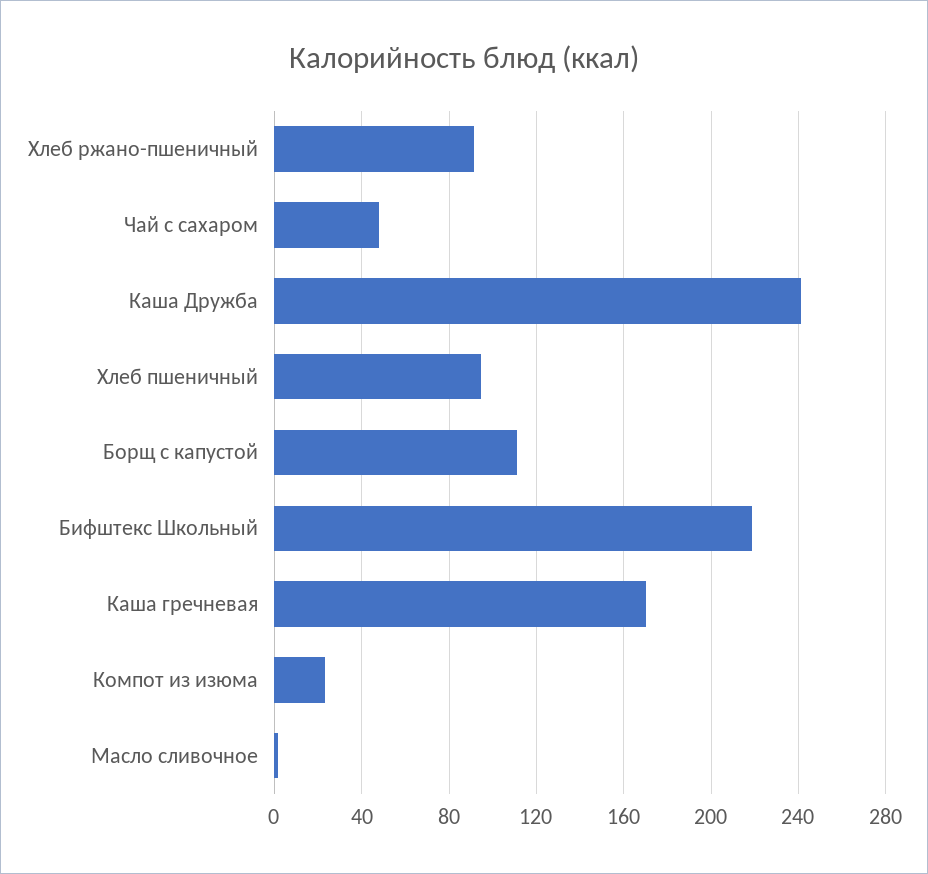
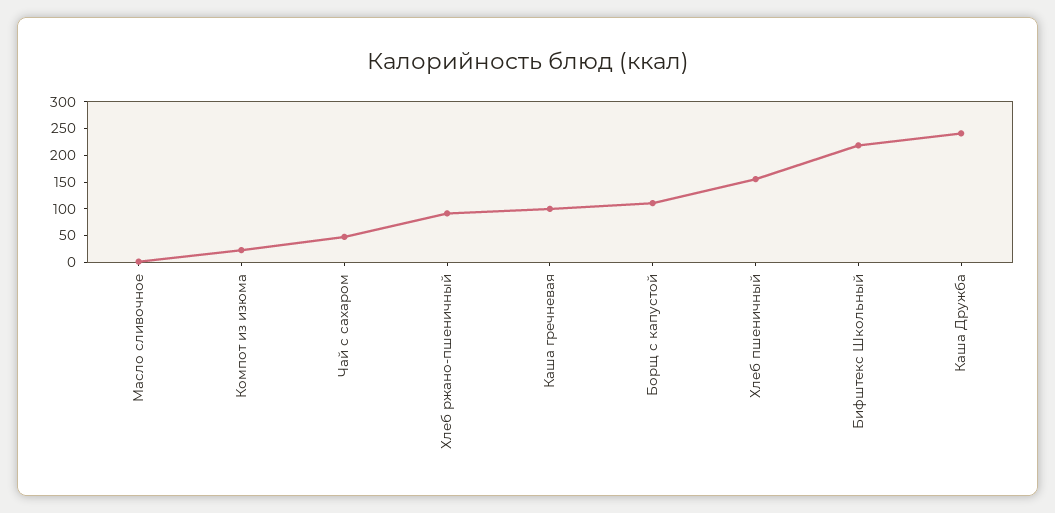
Хлеб пшеничный: 95 -> 150
Каша гречневая: 170 -> 100

